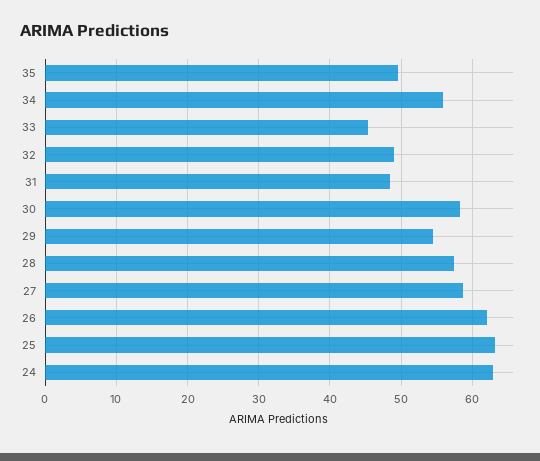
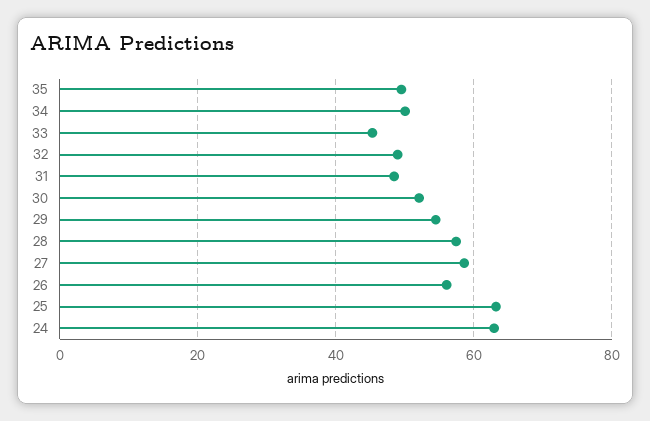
34: 56 -> 50
30: 58 -> 52
26: 62 -> 56

